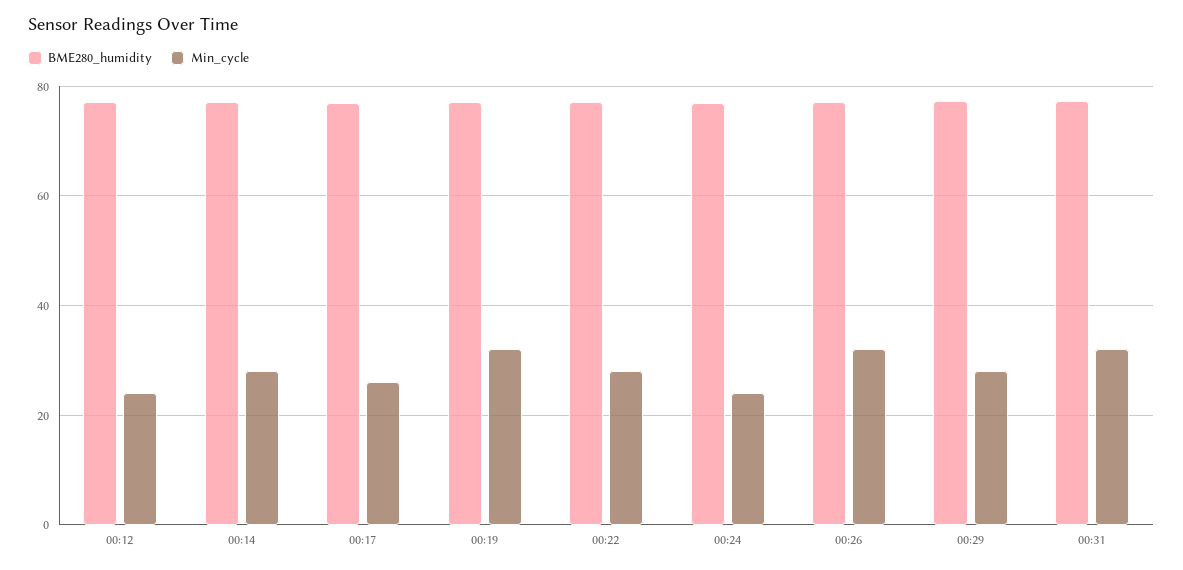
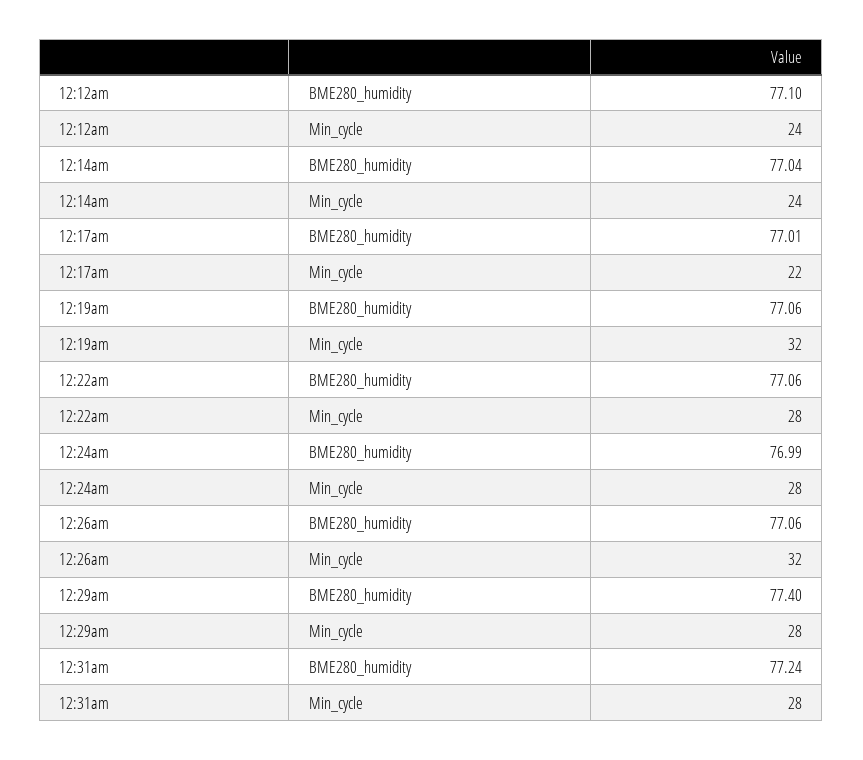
Min_cycle, 00:14: 28 -> 24
Min_cycle, 00:17: 26 -> 22
Min_cycle, 00:24: 24 -> 28
Min_cycle, 00:31: 32 -> 28

